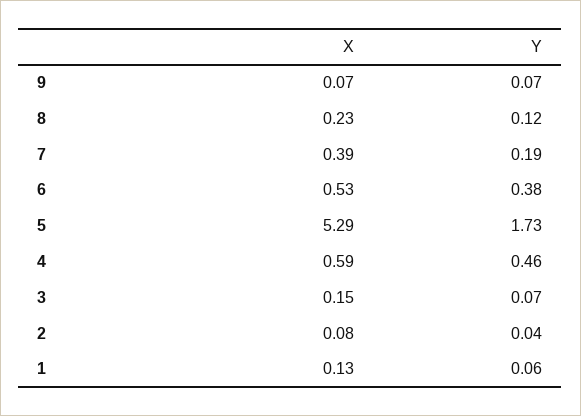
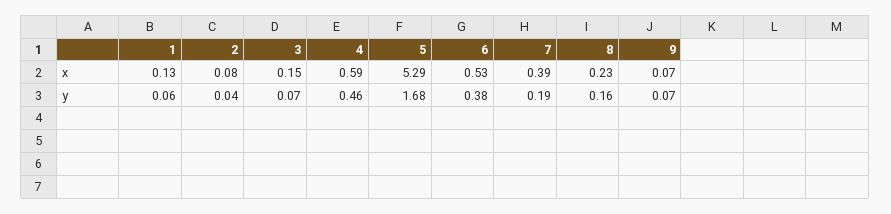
Y, 8: 0.12 -> 0.16
Y, 5: 1.73 -> 1.68

